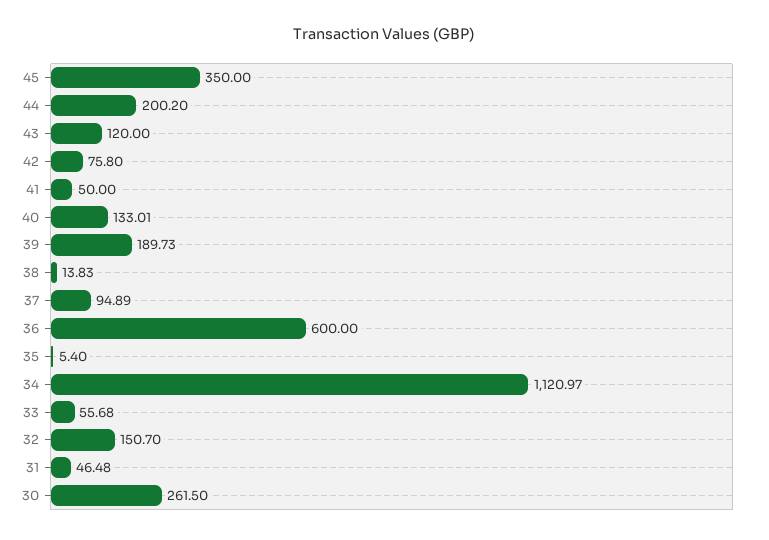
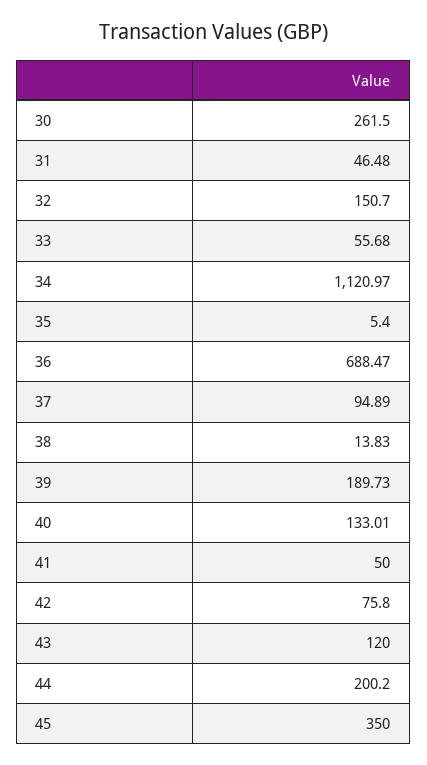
36: 600 -> 688.47

